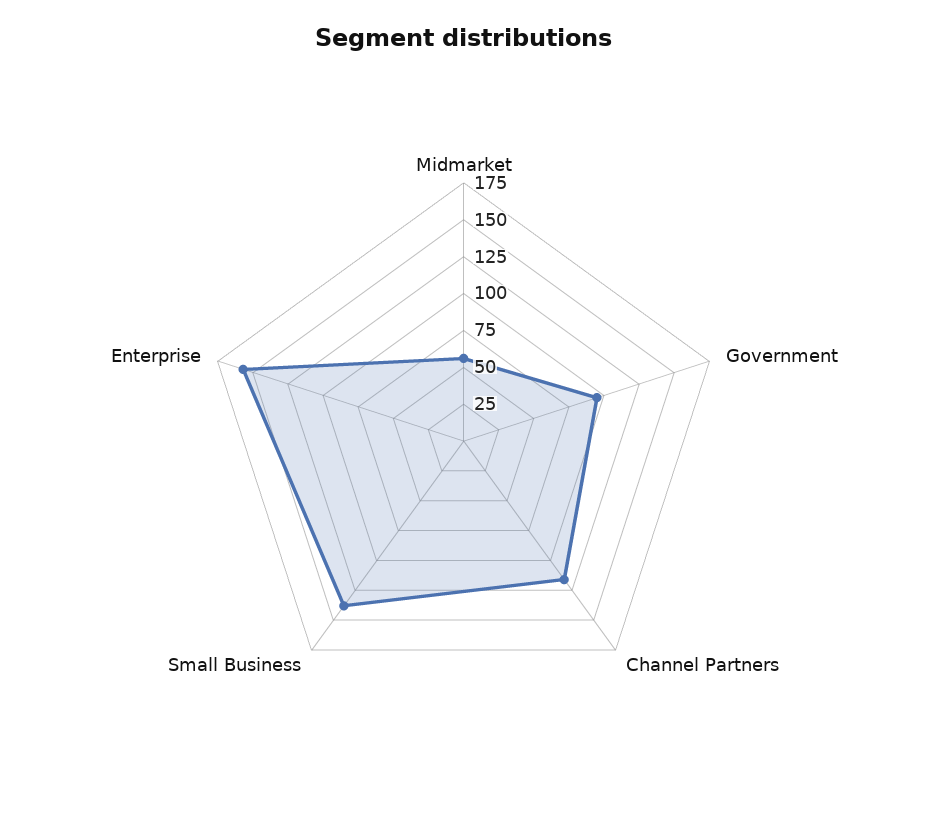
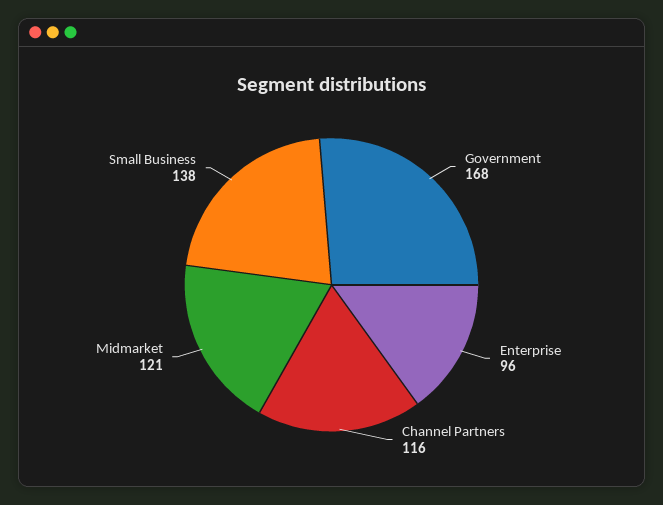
Midmarket: 50 -> 121
Government: 100 -> 168
Enterprise: 150 -> 96

